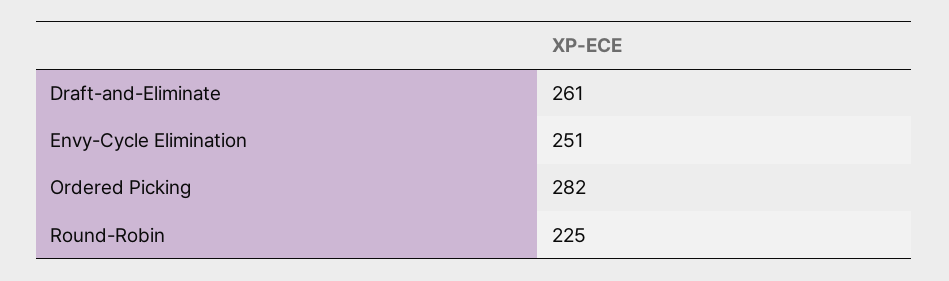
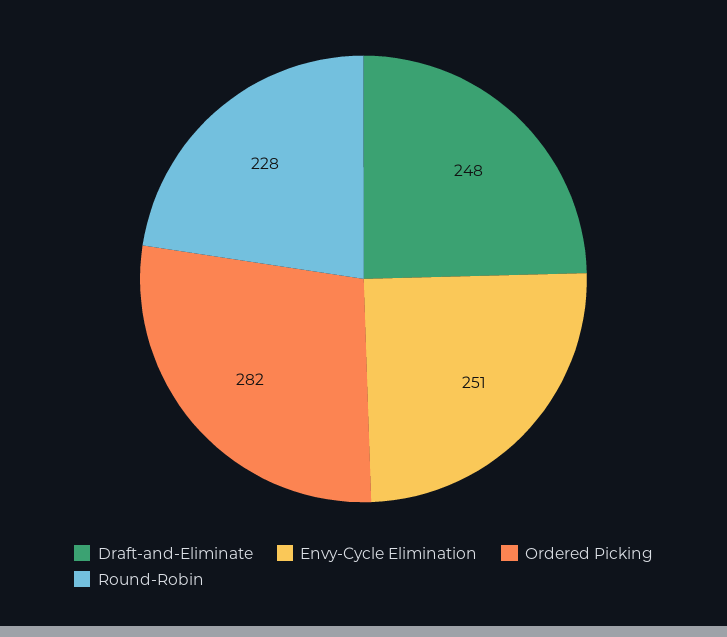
Draft-and-Eliminate: 261 -> 248
Round-Robin: 225 -> 228

